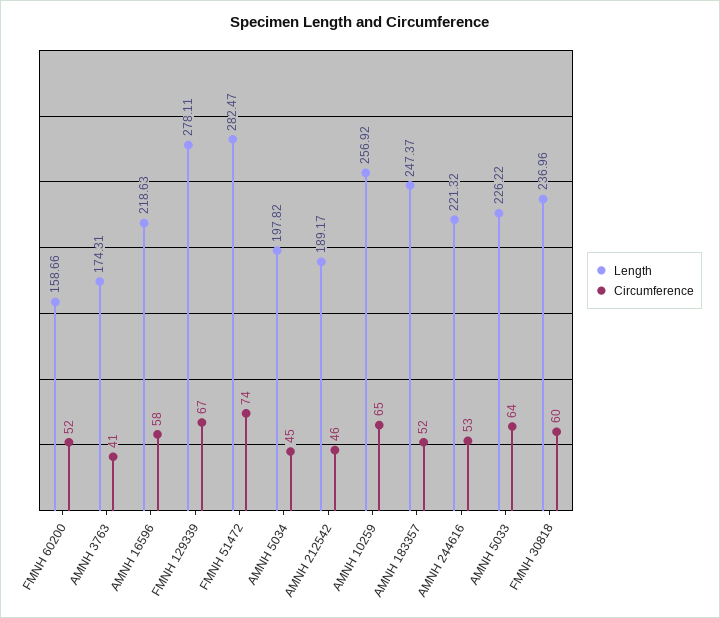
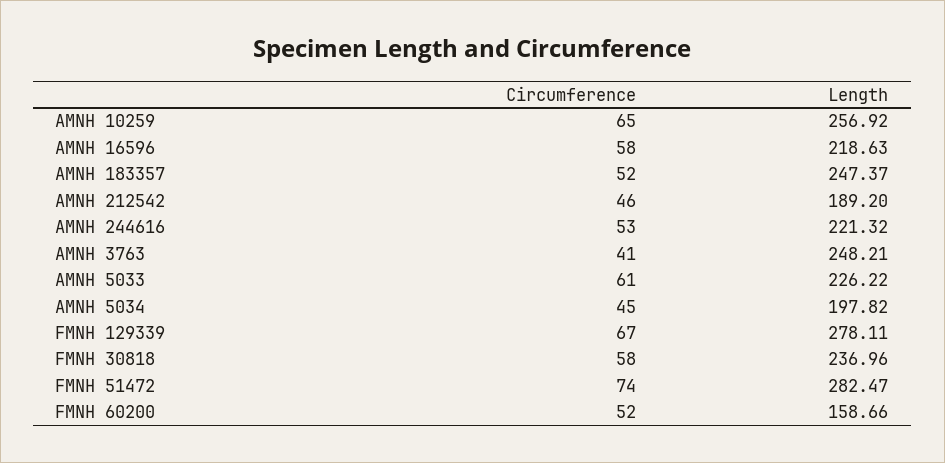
Length, AMNH 3763: 174.31 -> 248.21
Length, AMNH 212542: 189.17 -> 189.2
Circumference, AMNH 5033: 64 -> 61
Circumference, FMNH 30818: 60 -> 58

